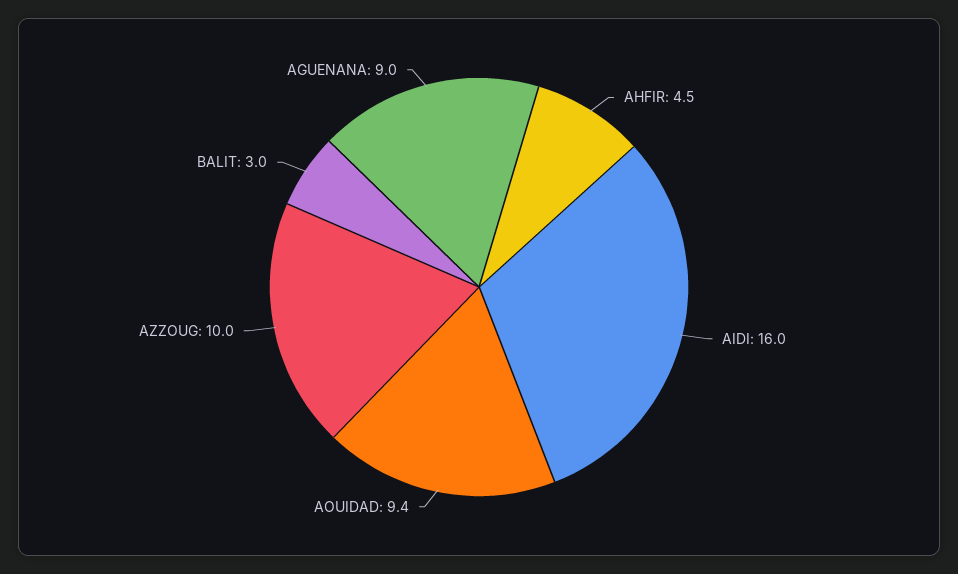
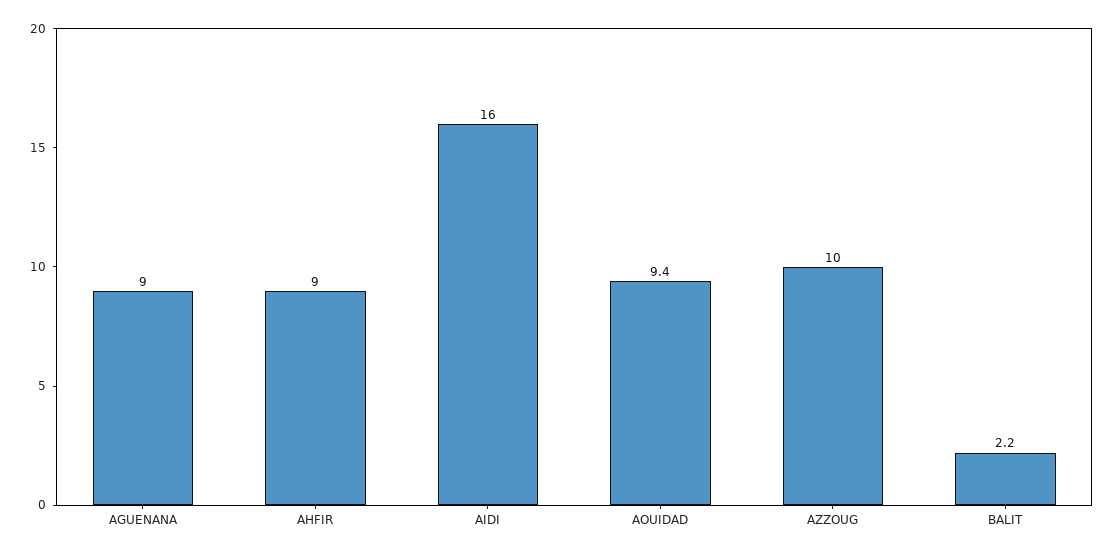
AHFIR: 4.5 -> 9
BALIT: 3 -> 2.2

